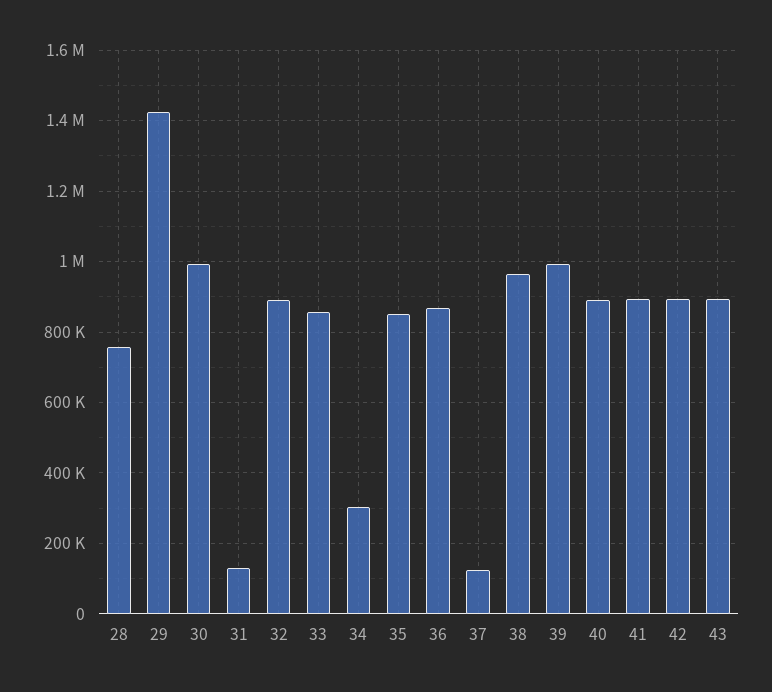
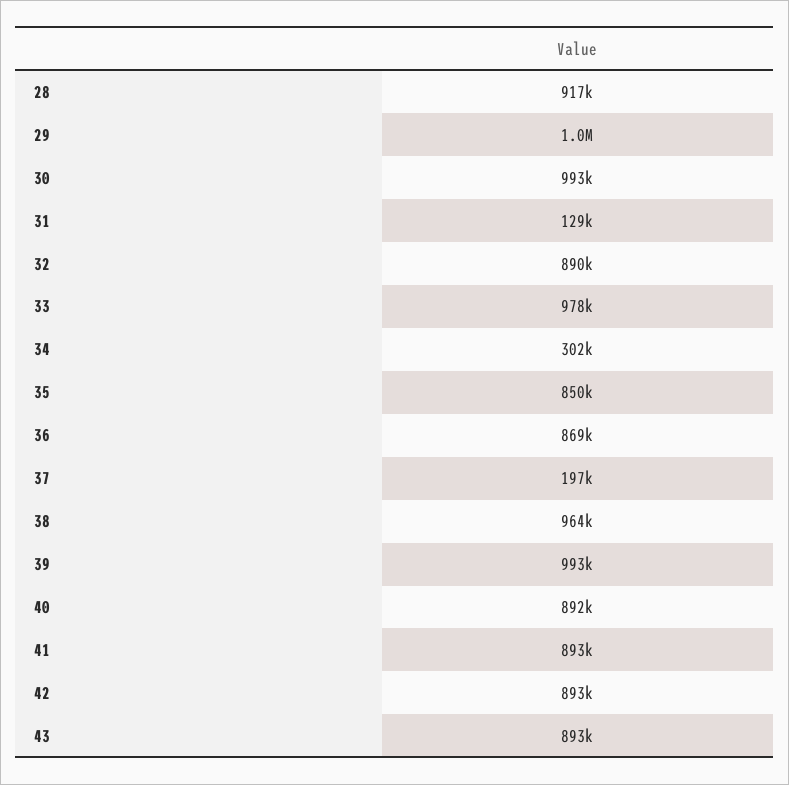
28: 760000 -> 917000
29: 1420000 -> 1000000
33: 860000 -> 978000
37: 120000 -> 197000

